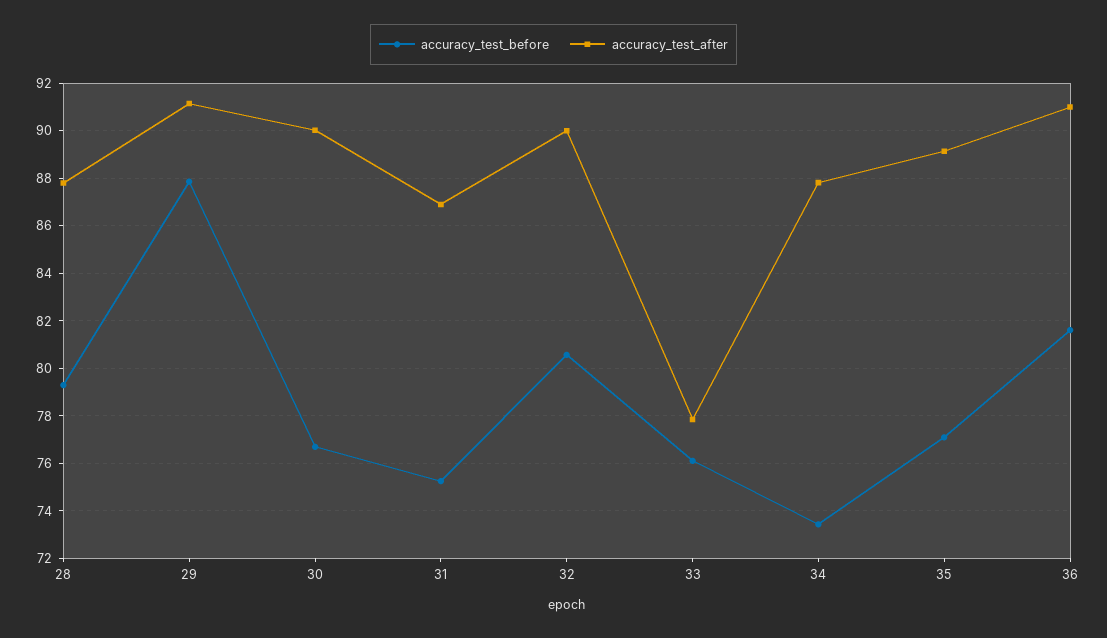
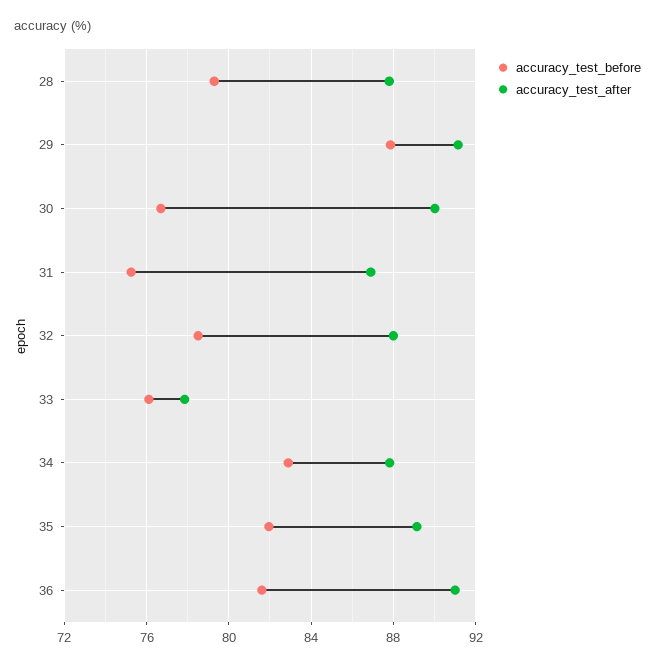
accuracy_test_before, 32: 80.5 -> 78.5
accuracy_test_after, 32: 90 -> 88
accuracy_test_before, 34: 73.5 -> 83
accuracy_test_before, 35: 77 -> 82

